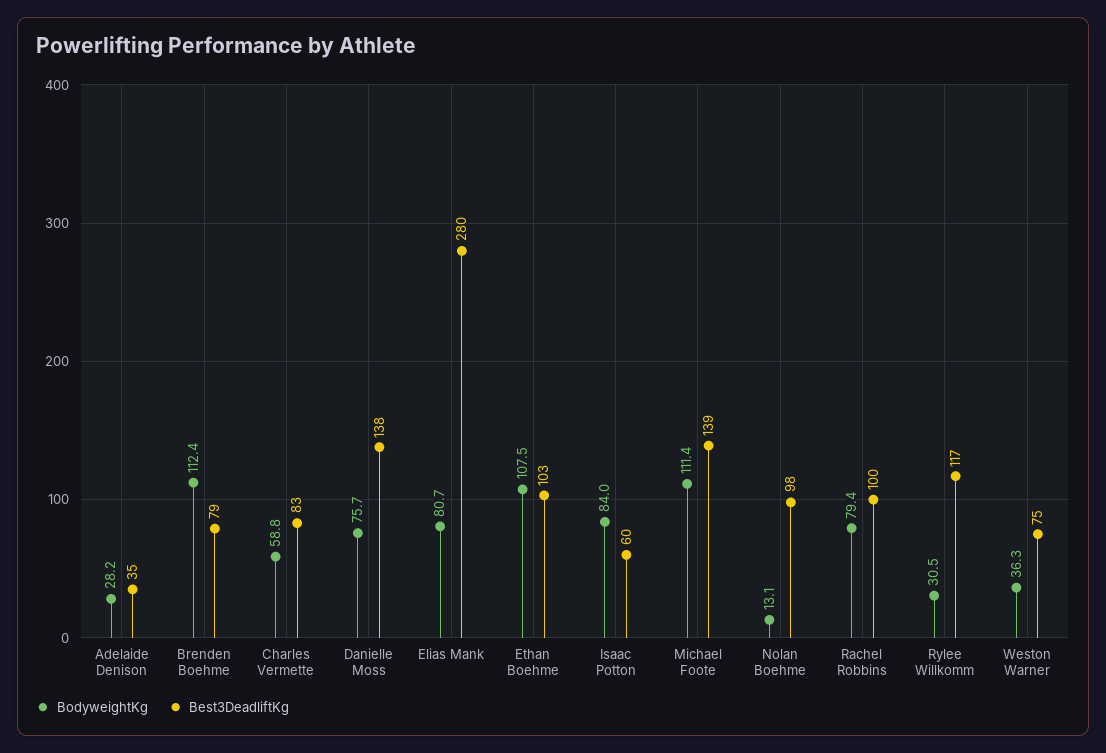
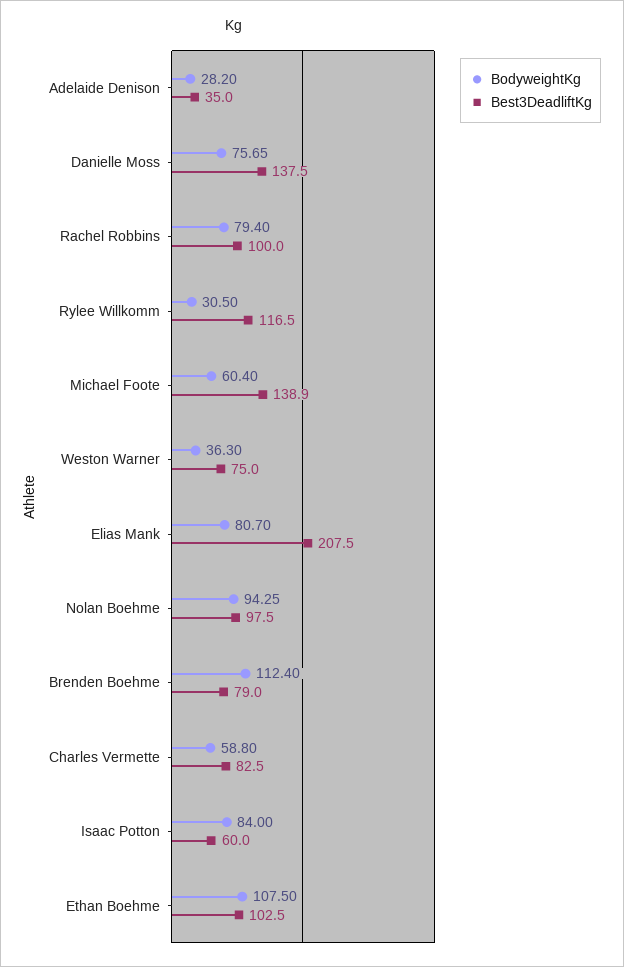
Best3DeadliftKg, Elias Mank: 280 -> 207.5
BodyweightKg, Michael Foote: 111.4 -> 60.4
BodyweightKg, Nolan Boehme: 13.1 -> 94.25

